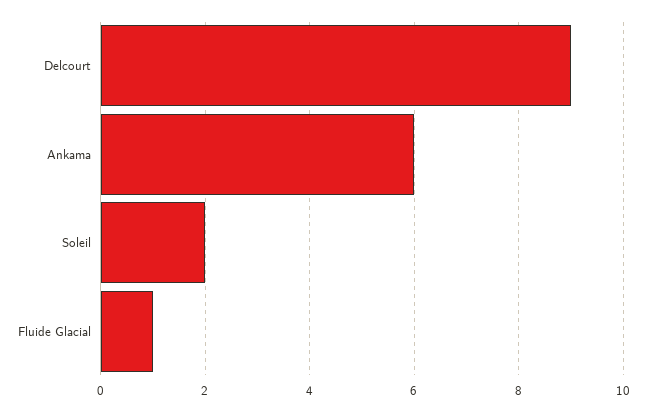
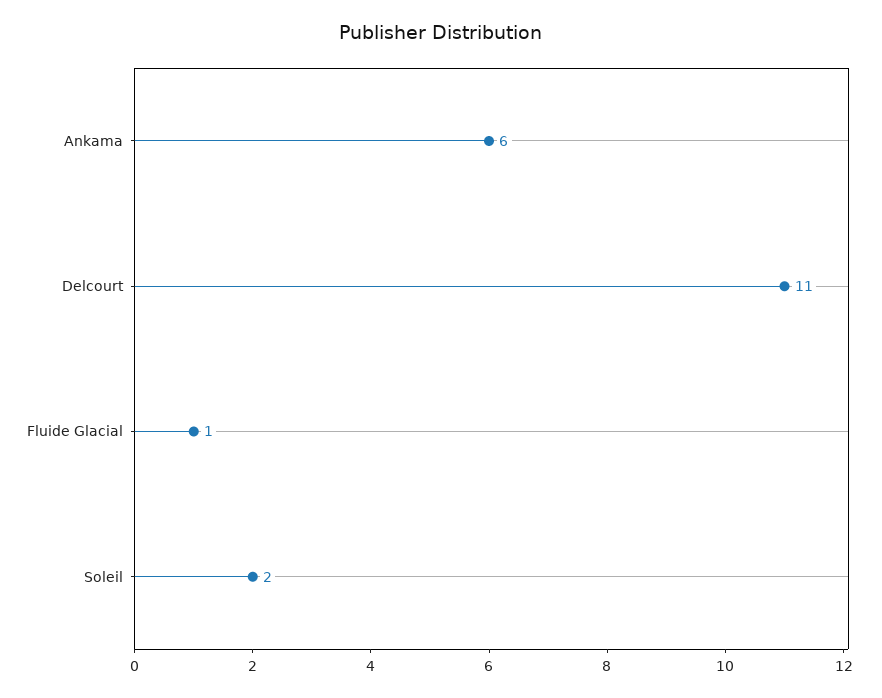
Delcourt: 9 -> 11

